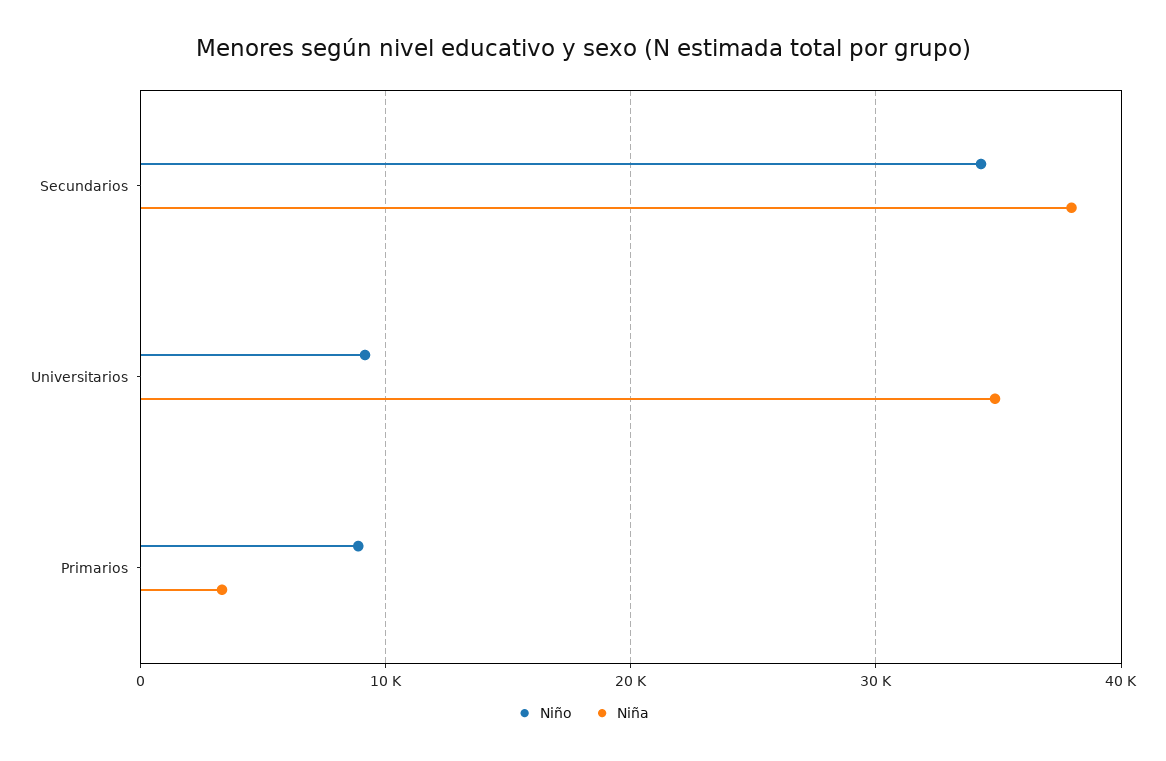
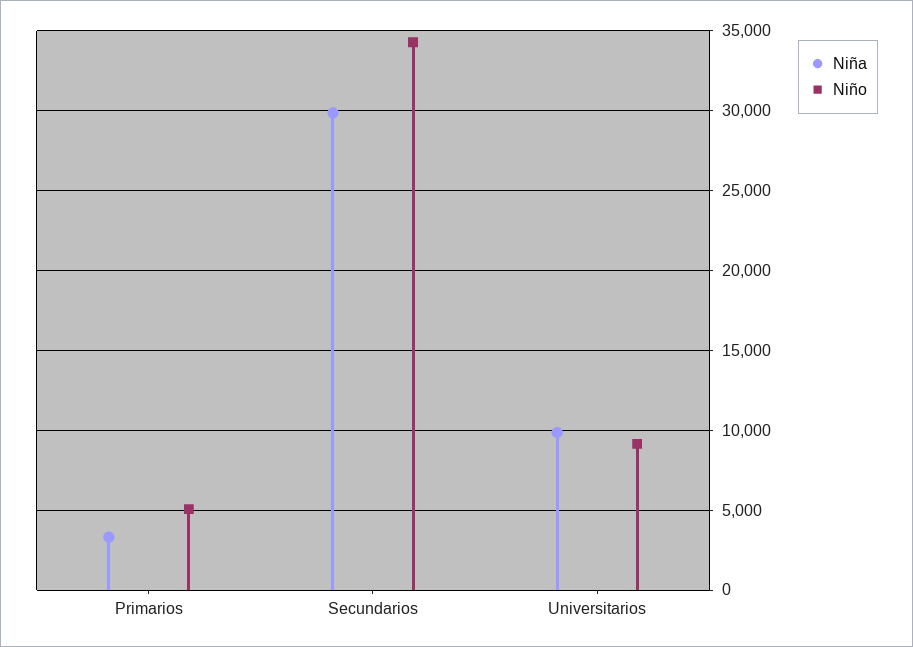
Niña, Secundarios: 38000 -> 30000
Niña, Universitarios: 35000 -> 10000
Niño, Primarios: 9000 -> 5000

